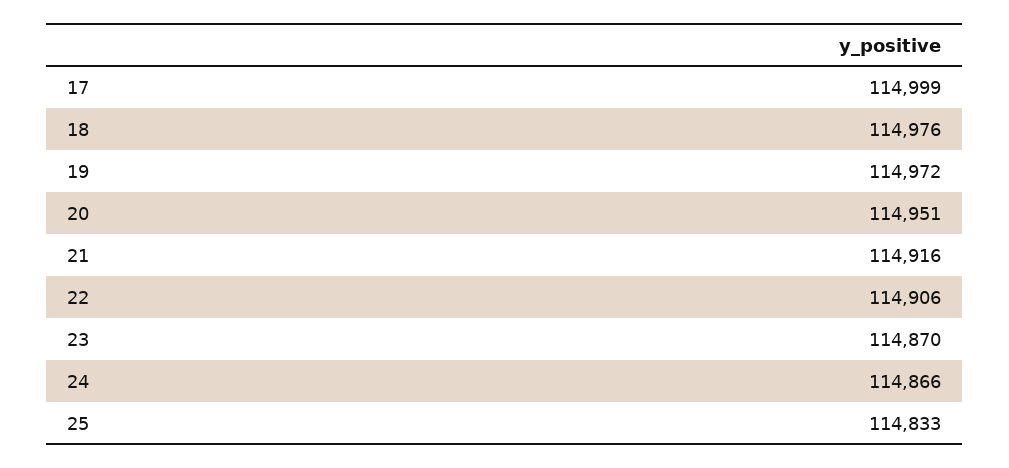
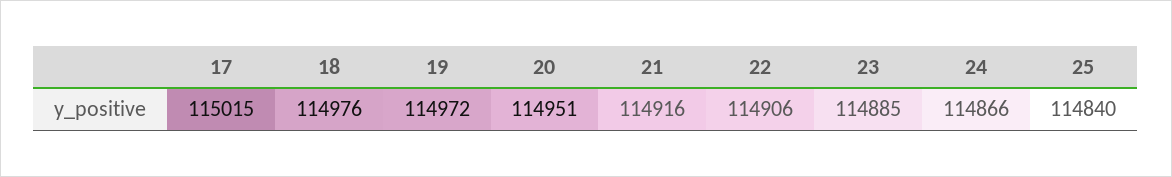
17: 114999 -> 115015
23: 114870 -> 114885
25: 114833 -> 114840

